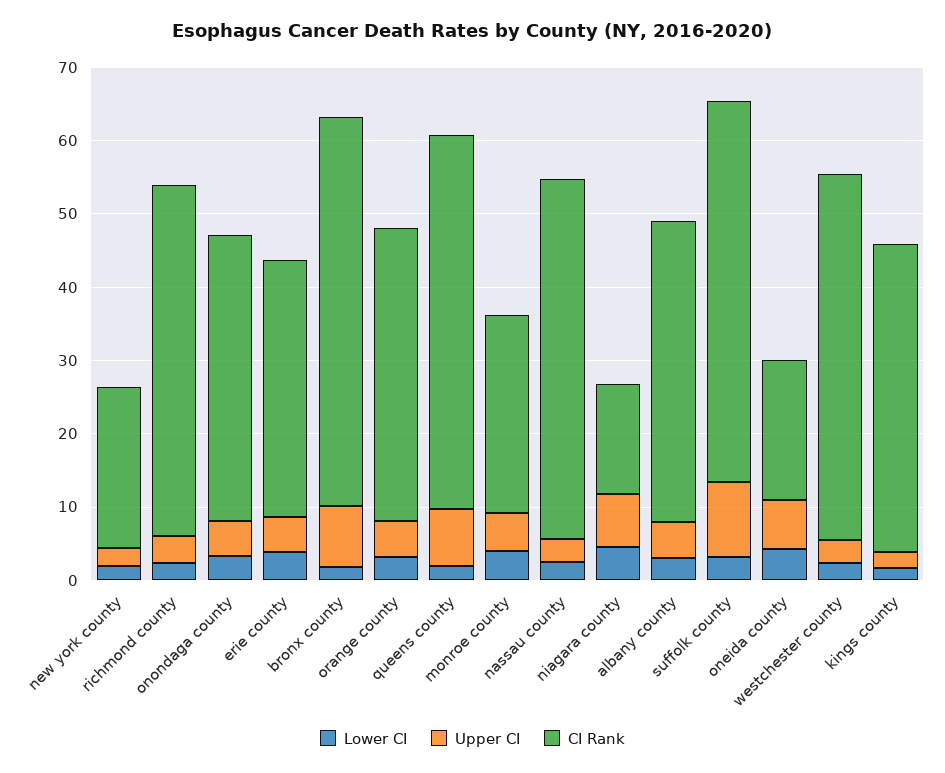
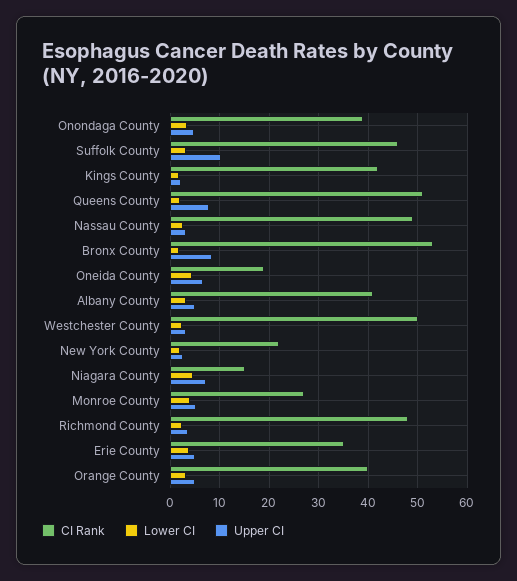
CI Rank, suffolk county: 52 -> 46

